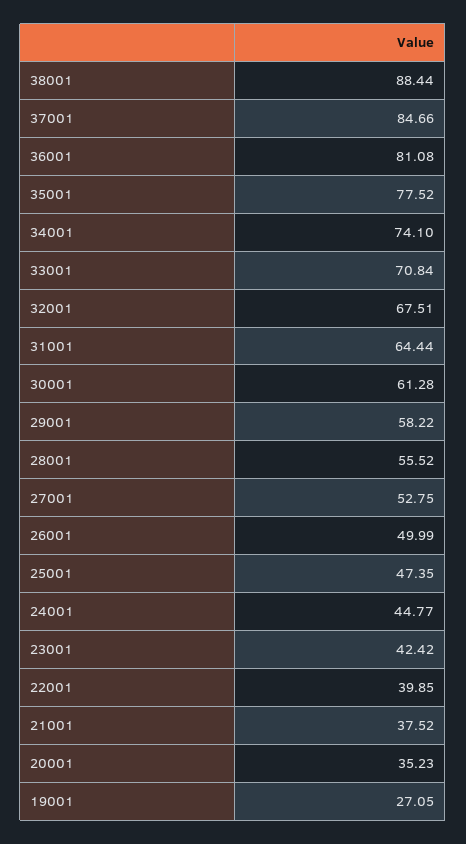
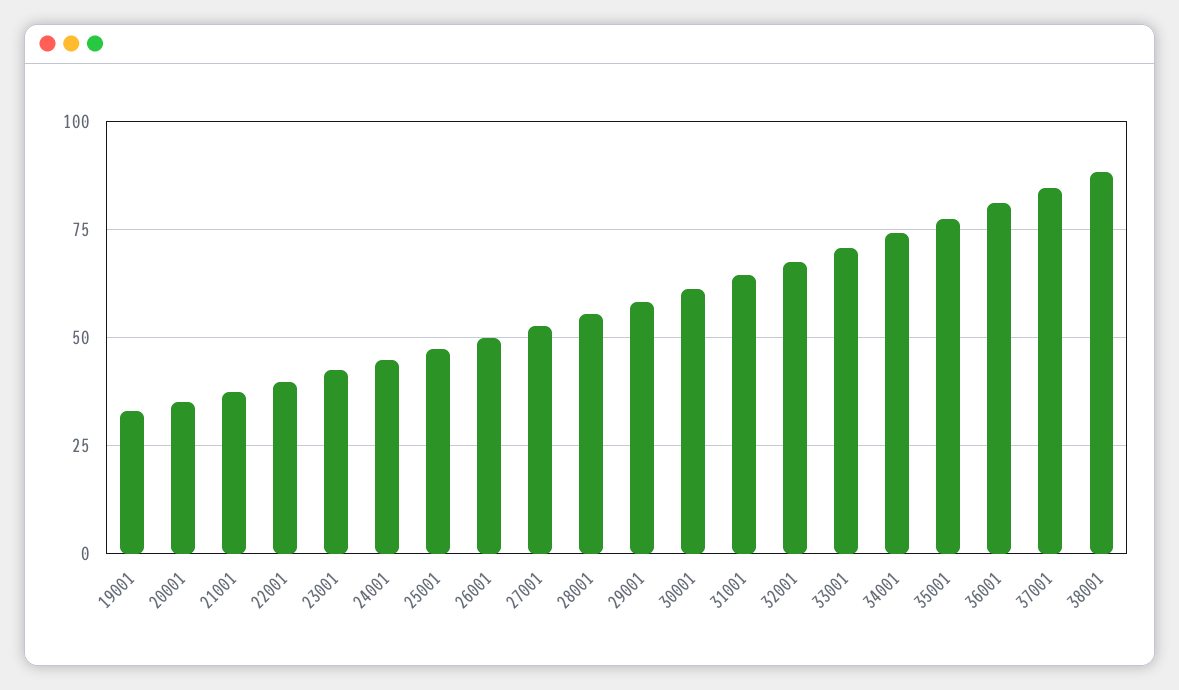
19001: 27.05 -> 32.5

